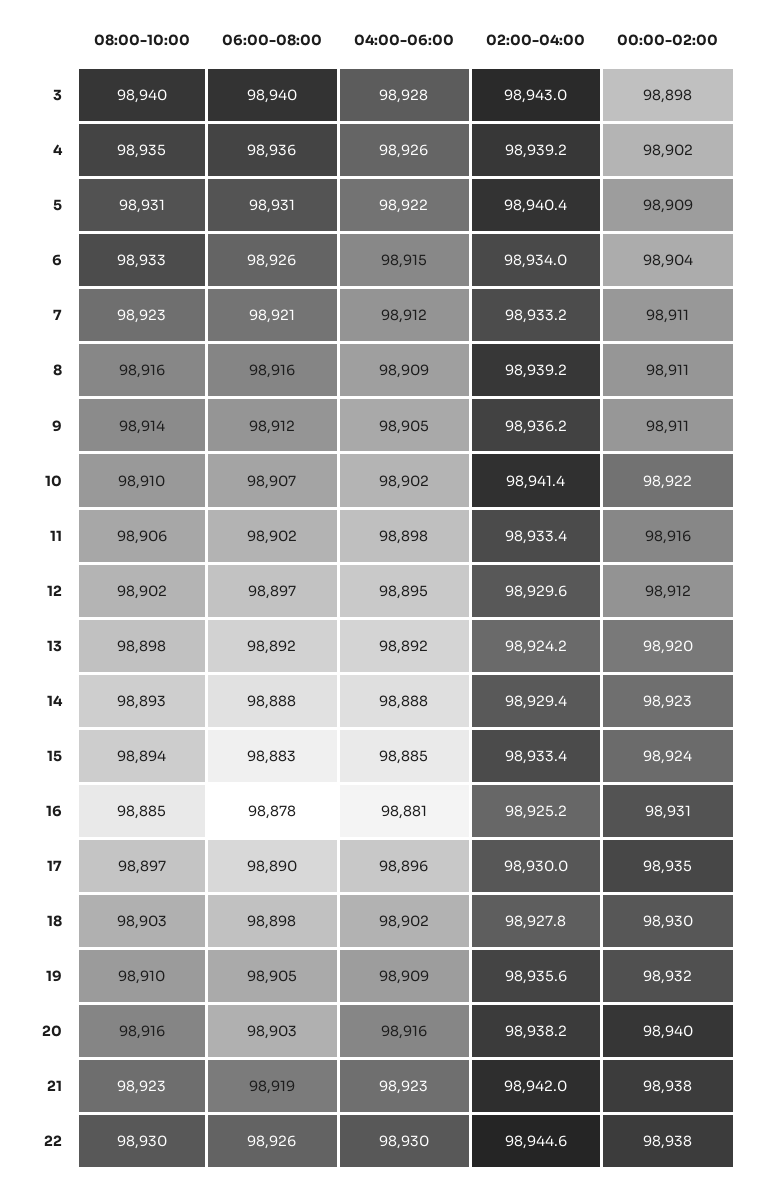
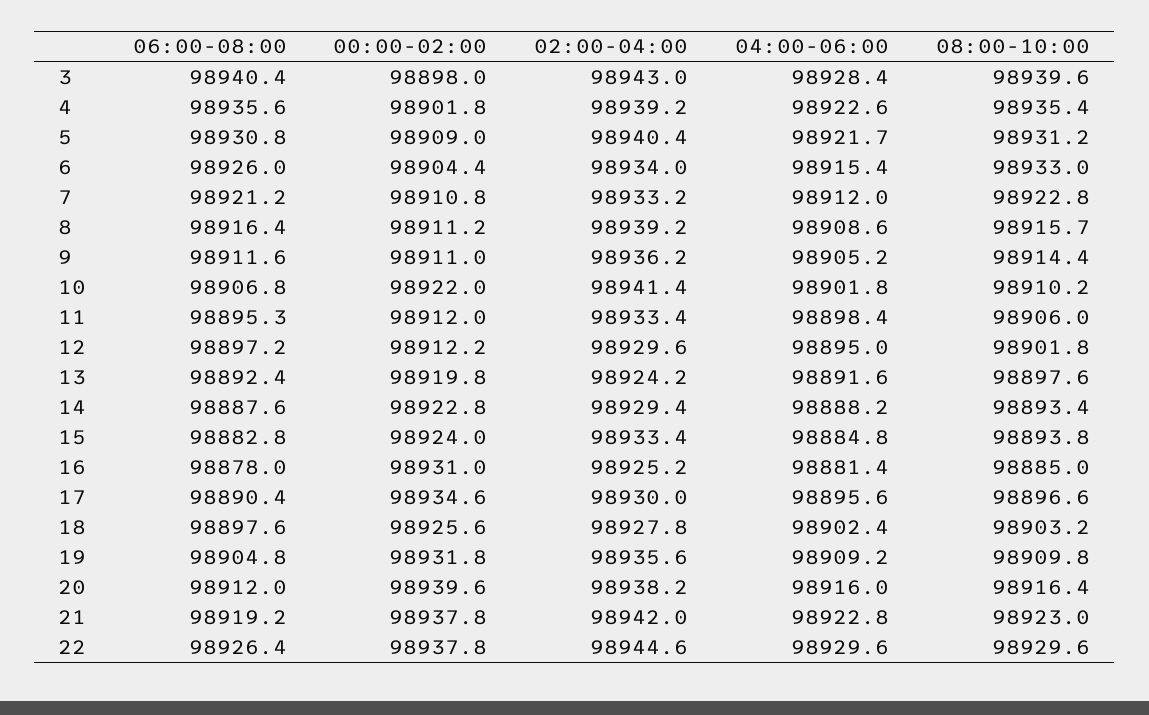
04:00-06:00, 4: 98926 -> 98922.6
06:00-08:00, 11: 98902 -> 98895.3
00:00-02:00, 11: 98916 -> 98912
00:00-02:00, 18: 98930 -> 98925.6
06:00-08:00, 20: 98903 -> 98912

